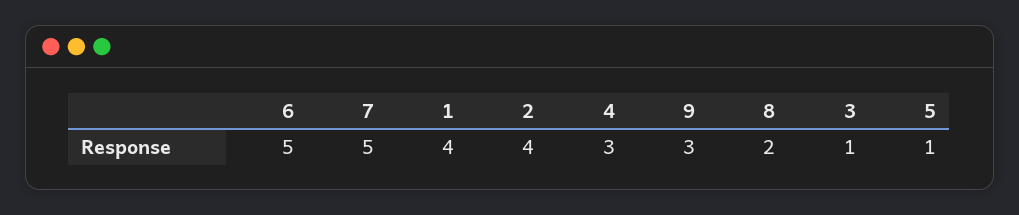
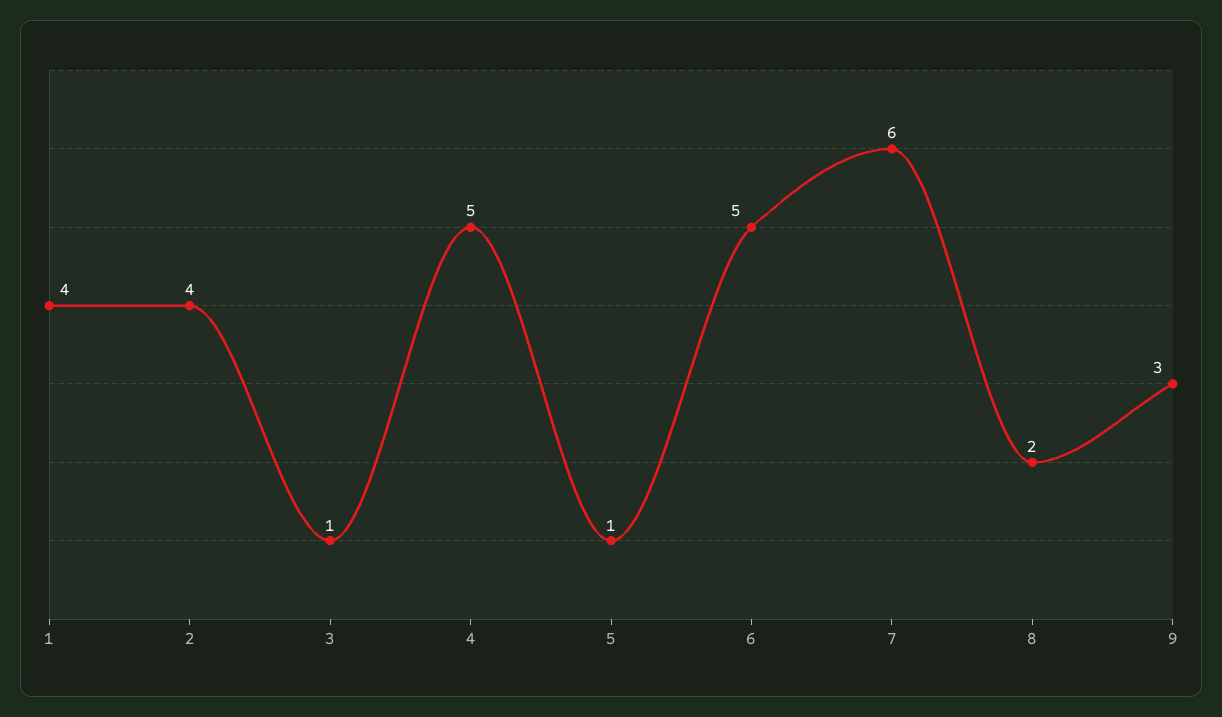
7: 5 -> 6
4: 3 -> 5

